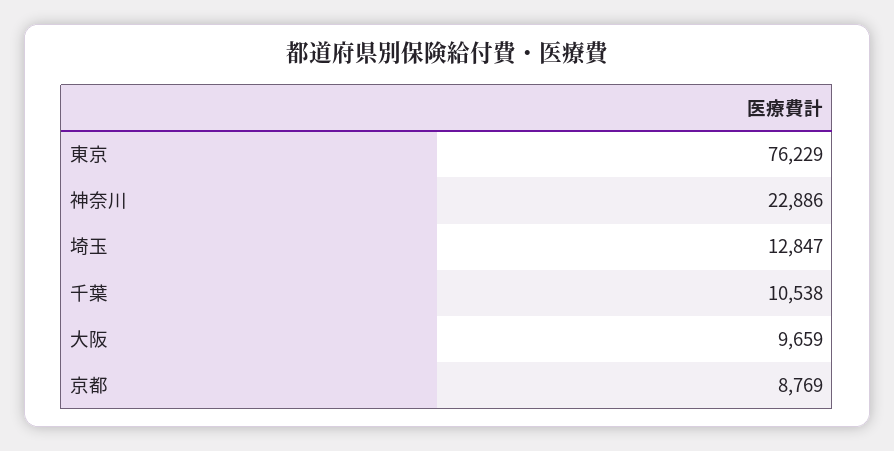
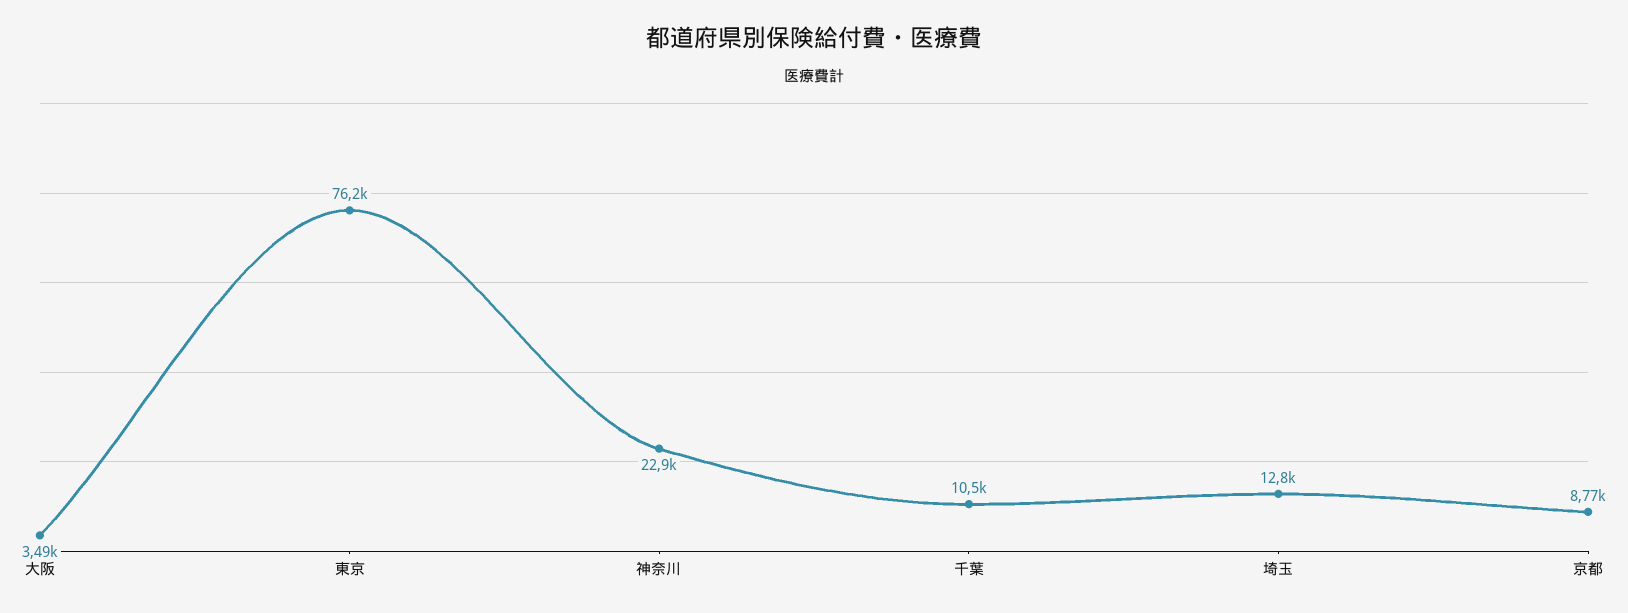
大阪: 9659 -> 3490

